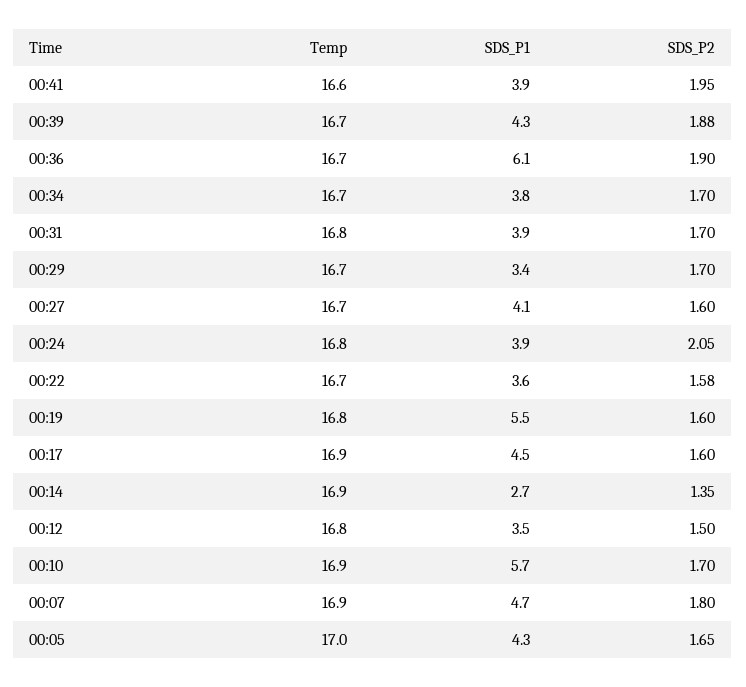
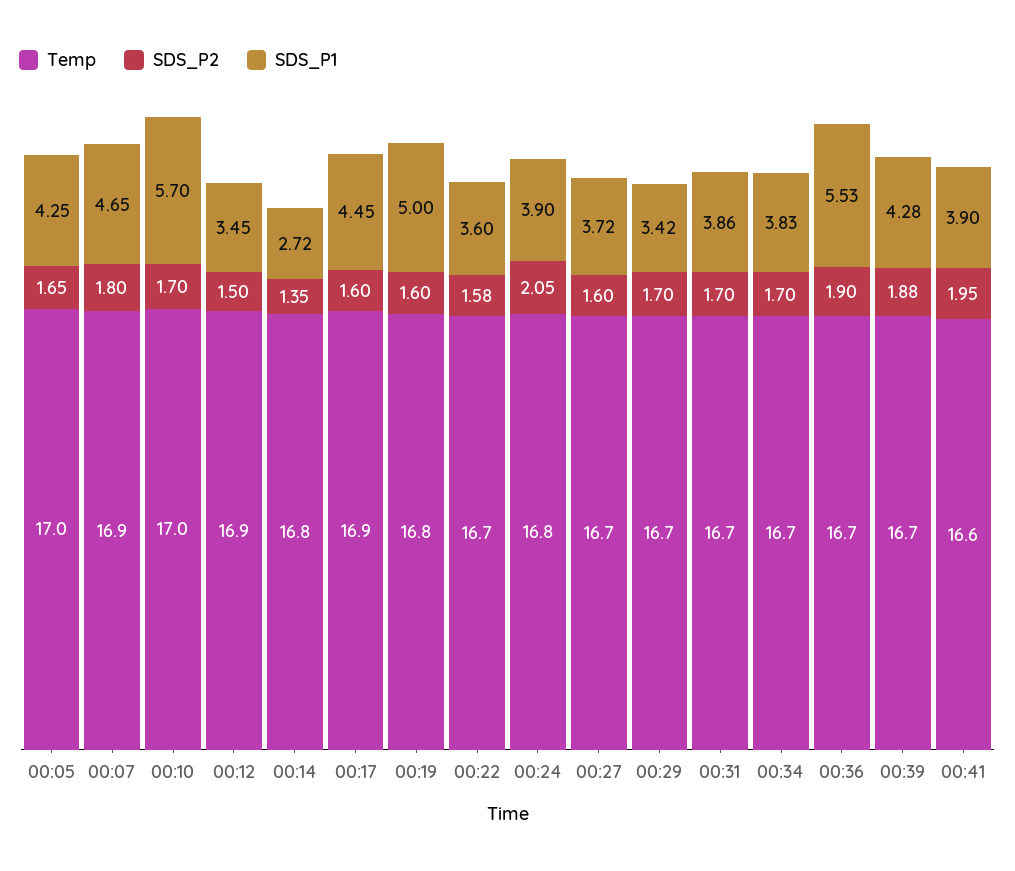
SDS_P1, 00:36: 6.1 -> 5.53
Temp, 00:31: 16.8 -> 16.7
SDS_P1, 00:27: 4.1 -> 3.72
SDS_P1, 00:19: 5.5 -> 5
Temp, 00:14: 16.9 -> 16.8
Temp, 00:12: 16.8 -> 16.9
Temp, 00:10: 16.9 -> 17

